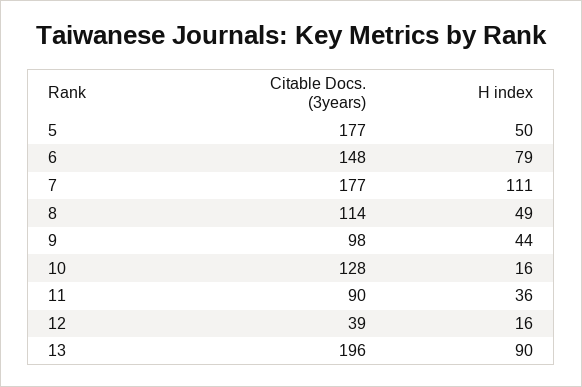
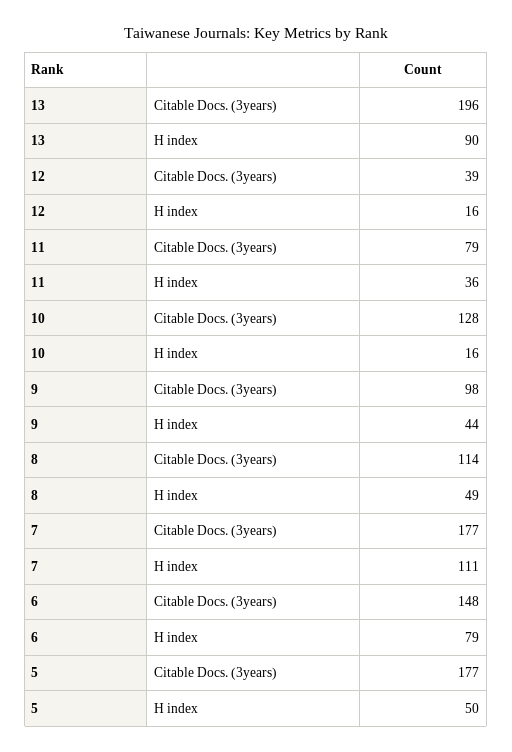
Citable Docs. (3years), 11: 90 -> 79

